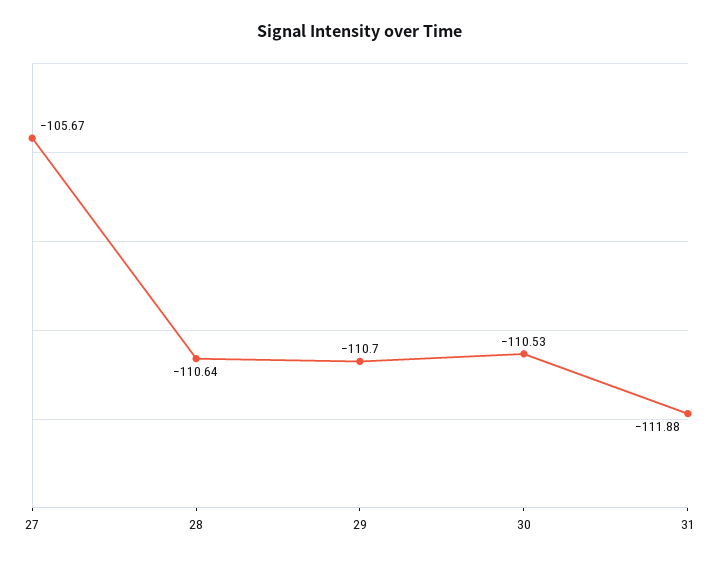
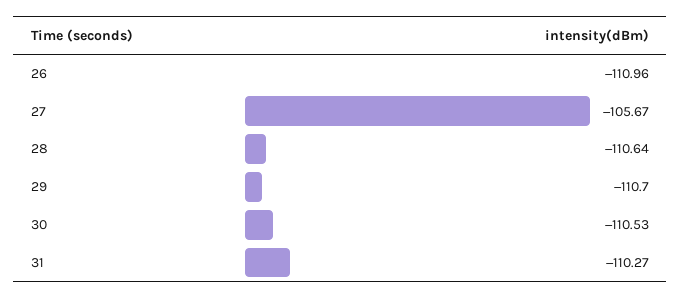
31: -111.88 -> -110.27
26: none -> -110.96

